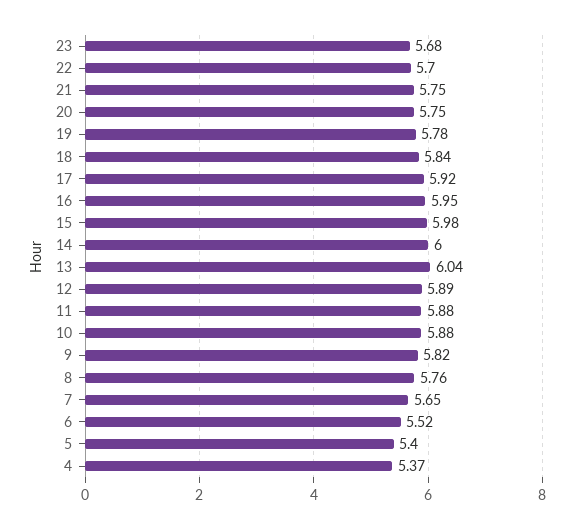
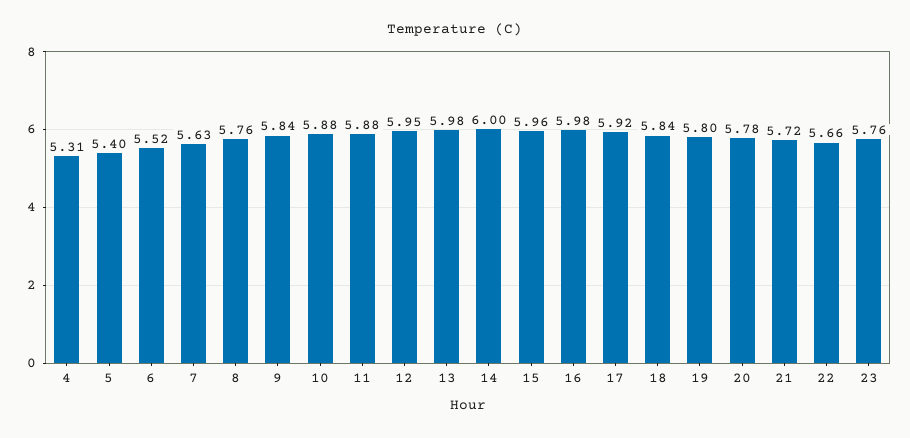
23: 5.68 -> 5.76
22: 5.7 -> 5.66
21: 5.75 -> 5.72
20: 5.75 -> 5.78
19: 5.78 -> 5.8
16: 5.95 -> 5.98
15: 5.98 -> 5.96
13: 6.04 -> 5.98
12: 5.89 -> 5.95
9: 5.82 -> 5.84
7: 5.65 -> 5.63
4: 5.37 -> 5.31

